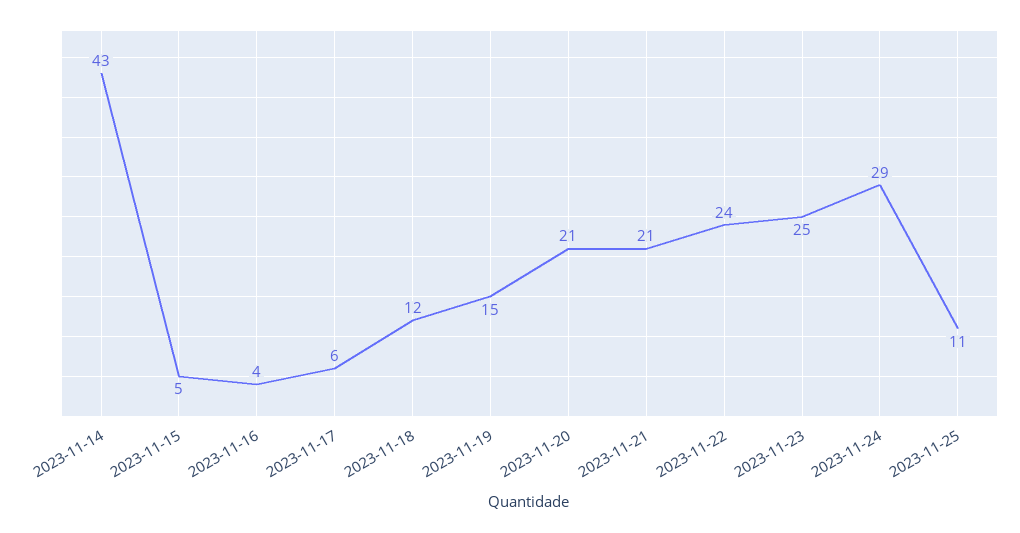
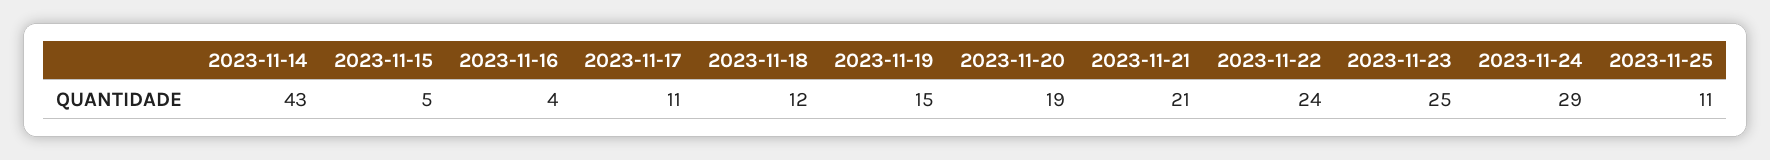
2023-11-17: 6 -> 11
2023-11-20: 21 -> 19

